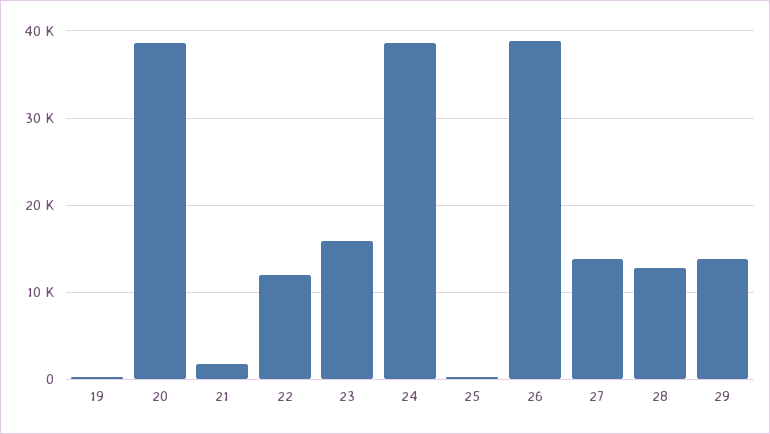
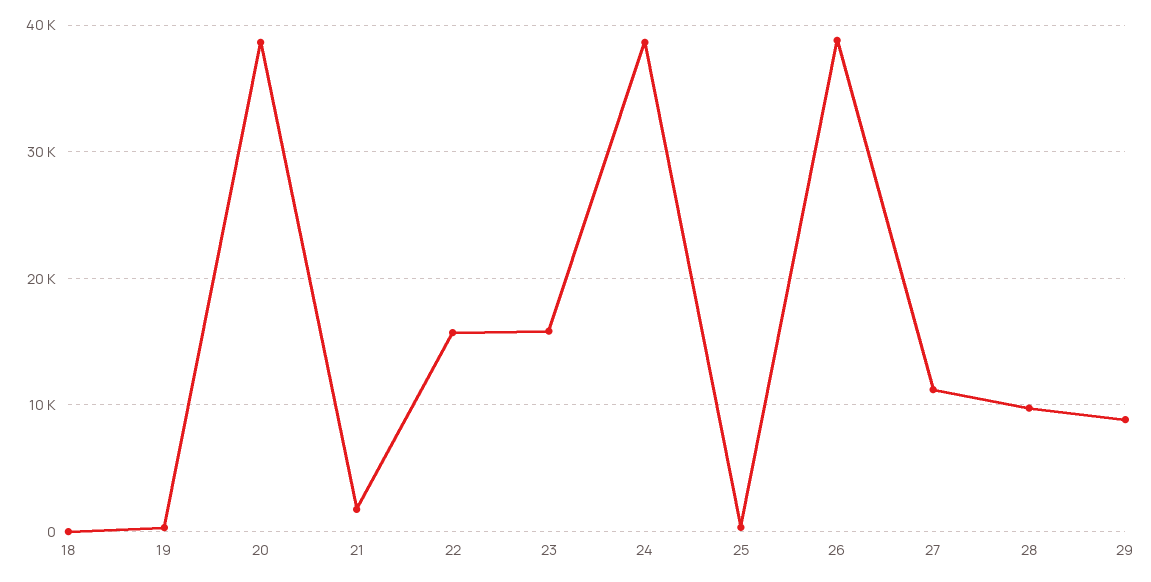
22: 12000 -> 16000
27: 14000 -> 11000
28: 13000 -> 10000
29: 14000 -> 9000
18: none -> 0

